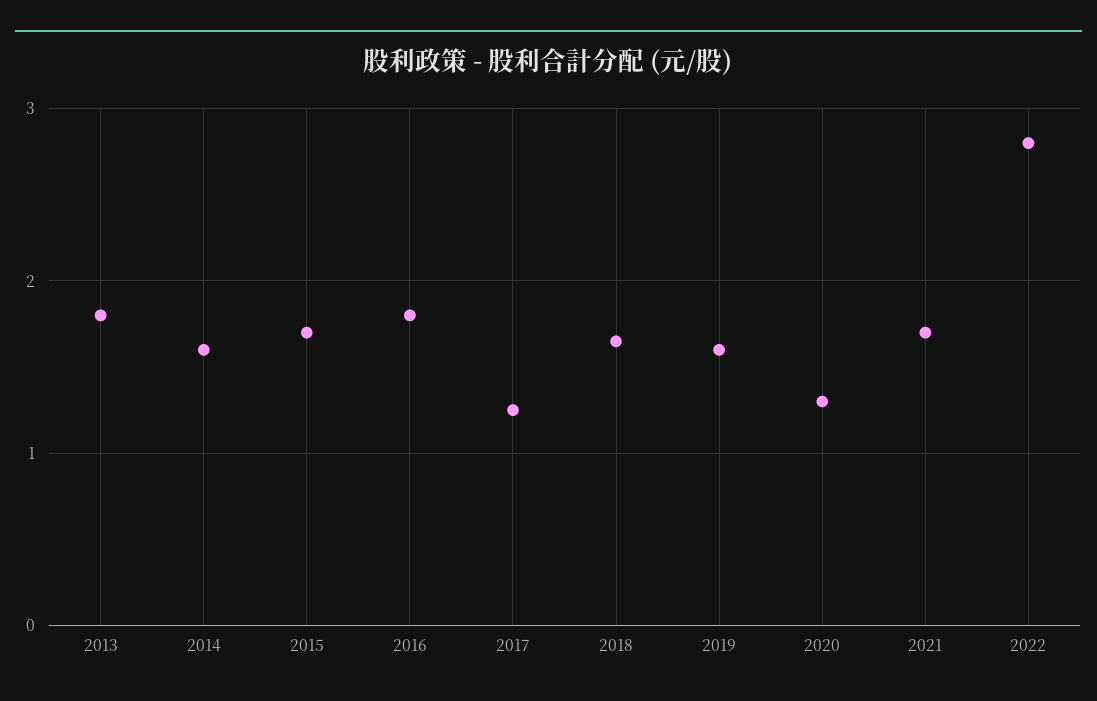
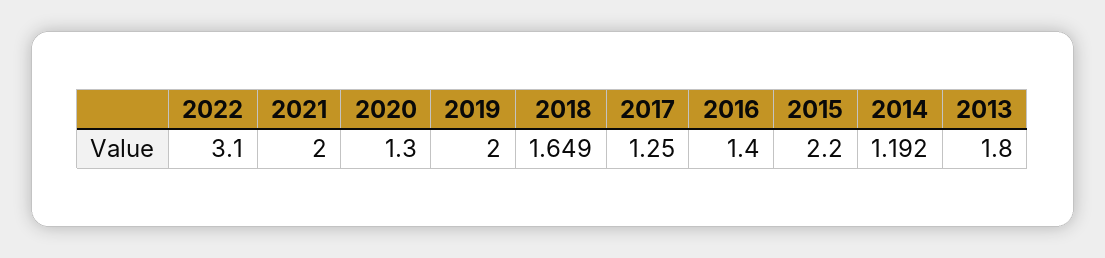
2014: 1.6 -> 1.192
2015: 1.7 -> 2.2
2016: 1.8 -> 1.4
2019: 1.6 -> 2
2021: 1.7 -> 2
2022: 2.8 -> 3.1

